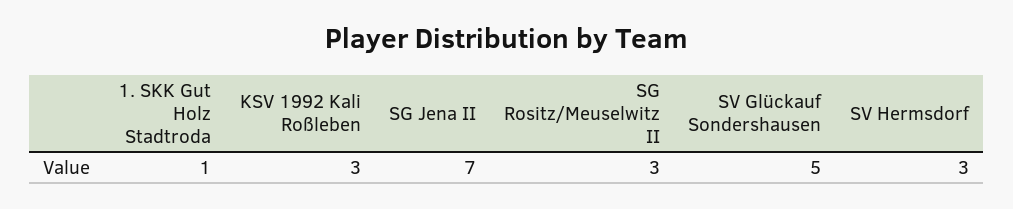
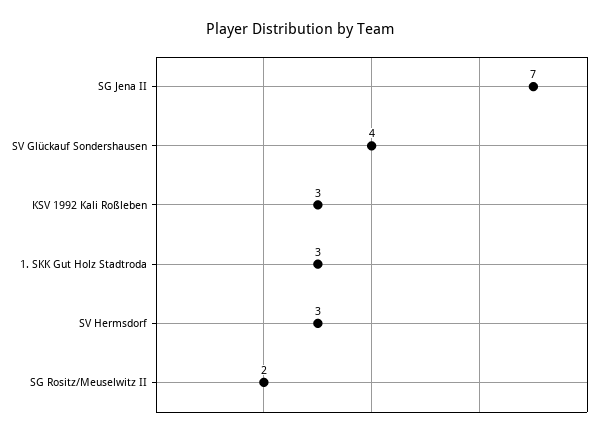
1. SKK Gut Holz Stadtroda: 1 -> 3
SG Rositz/Meuselwitz II: 3 -> 2
SV Glückauf Sondershausen: 5 -> 4

